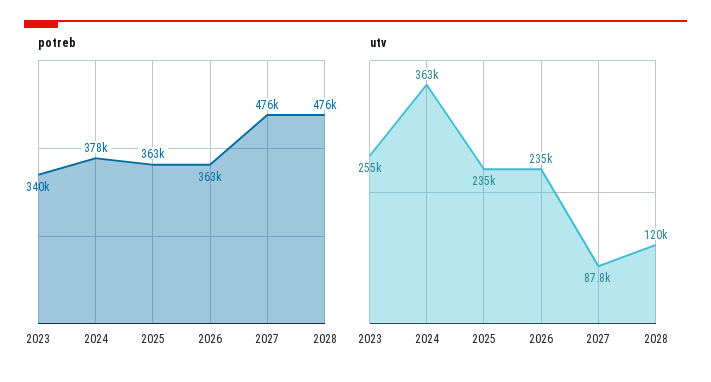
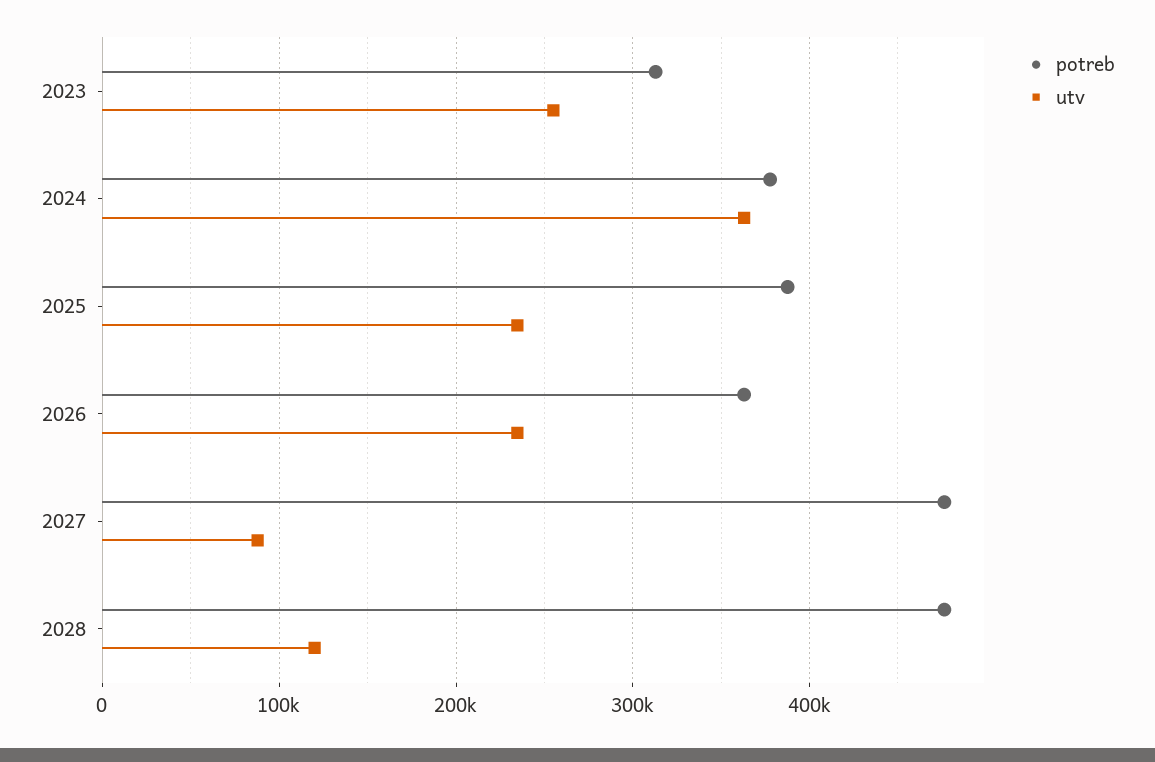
potreb, 2023: 340000 -> 310000
potreb, 2025: 363000 -> 390000

